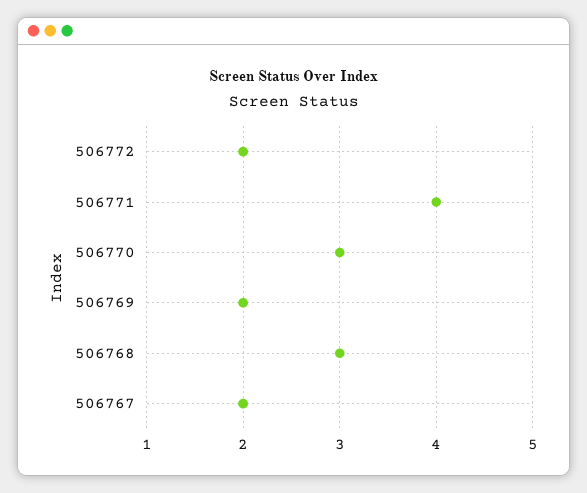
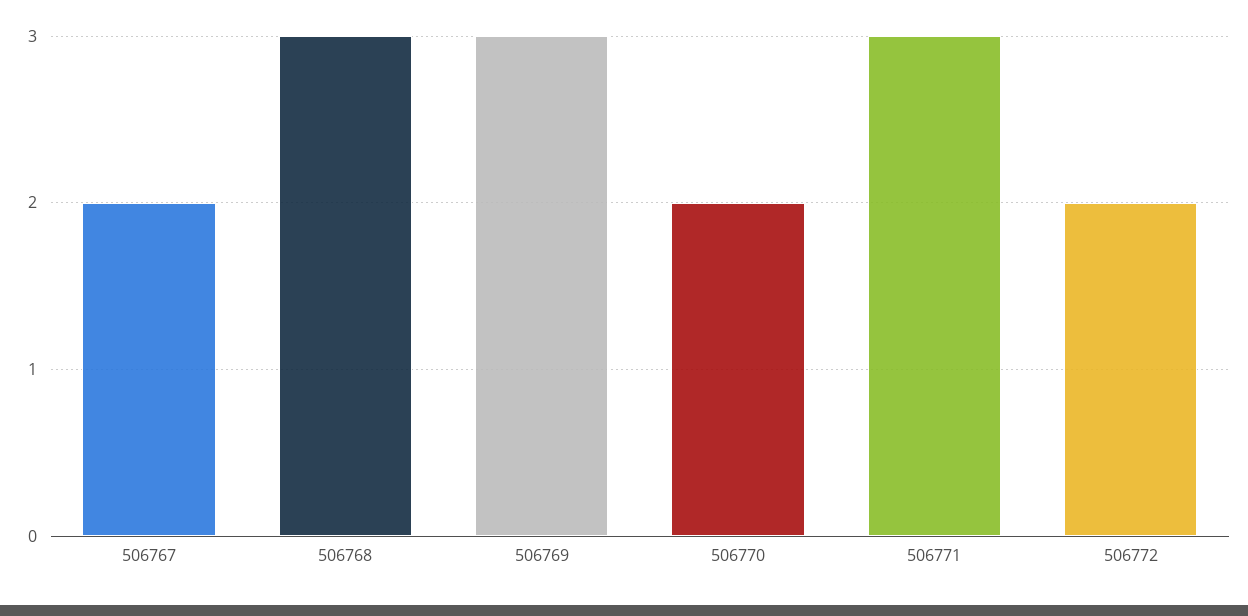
506771: 4 -> 3
506770: 3 -> 2
506769: 2 -> 3

